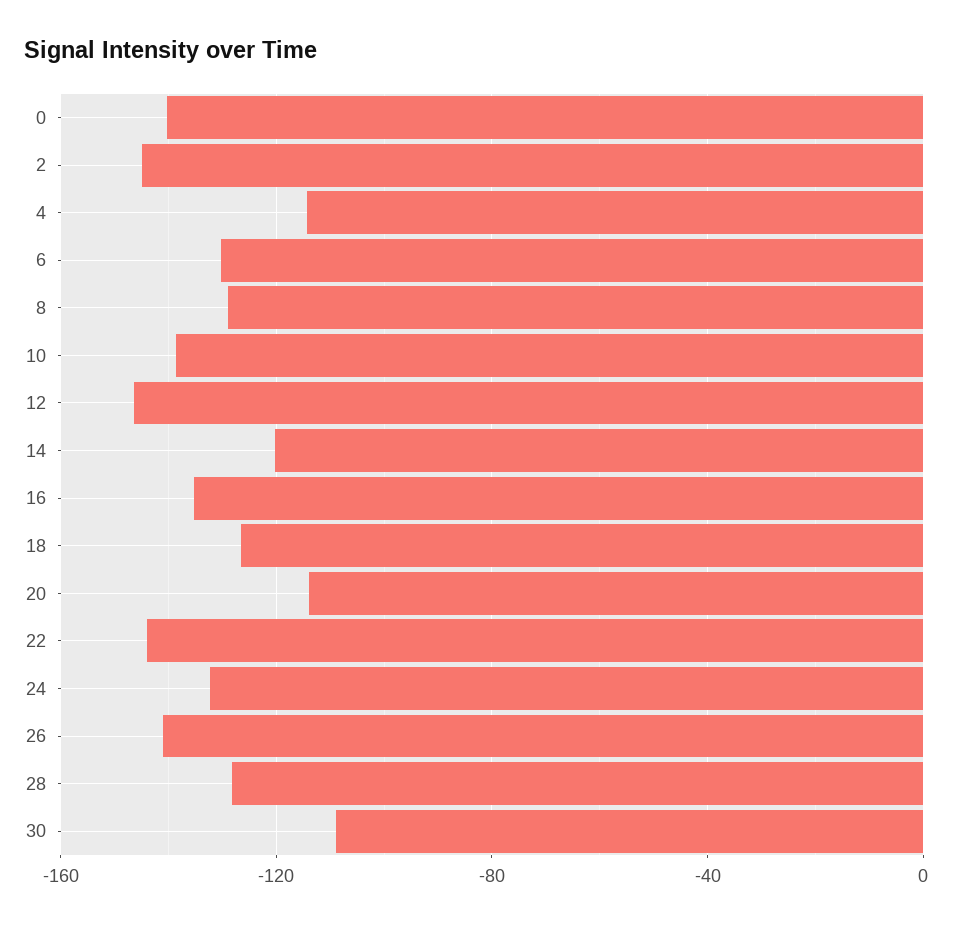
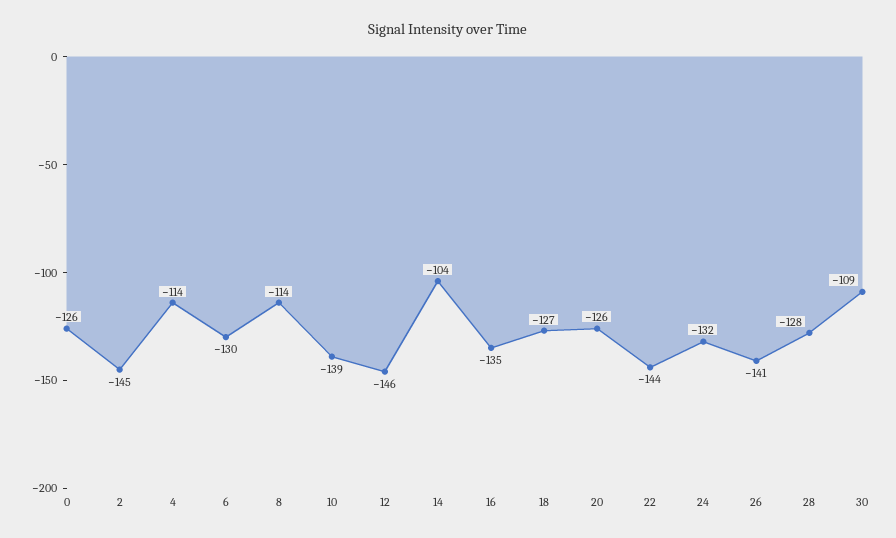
0: -140 -> -126
8: -130 -> -114
14: -120 -> -104
20: -115 -> -126

